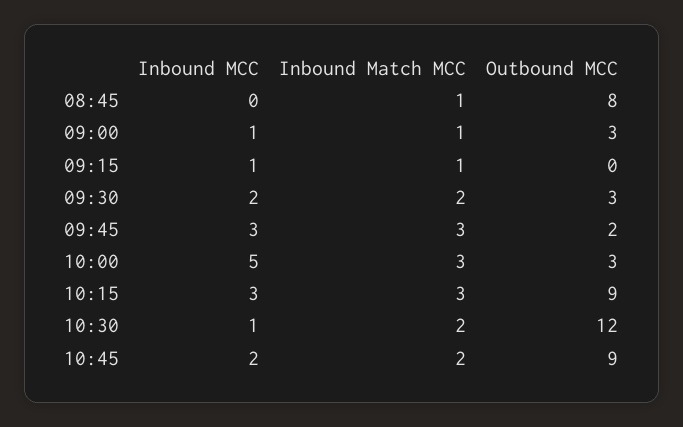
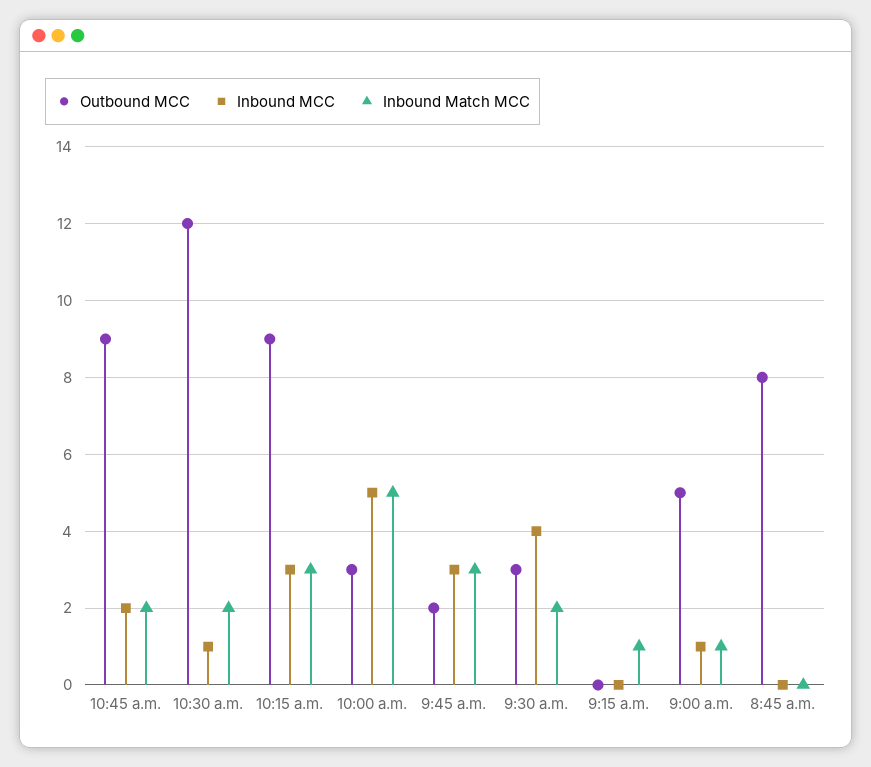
Inbound Match MCC, 08:45: 1 -> 0
Outbound MCC, 09:00: 3 -> 5
Inbound MCC, 09:15: 1 -> 0
Inbound MCC, 09:30: 2 -> 4
Inbound Match MCC, 10:00: 3 -> 5

